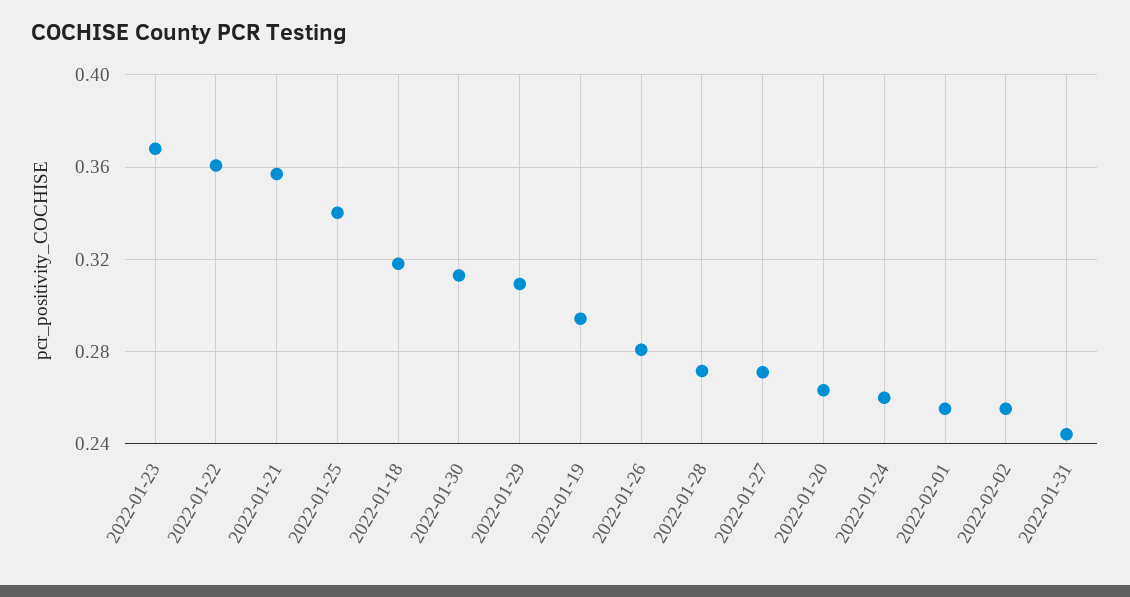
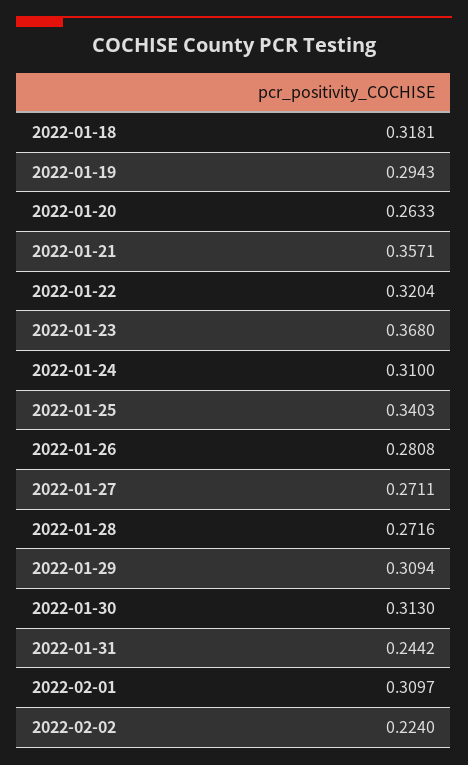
2022-01-22: 0.36 -> 0.3204
2022-01-24: 0.26 -> 0.31
2022-02-01: 0.255 -> 0.3097
2022-02-02: 0.255 -> 0.224

